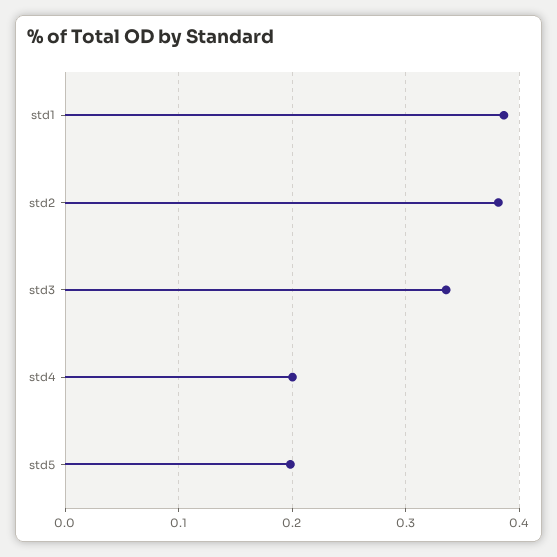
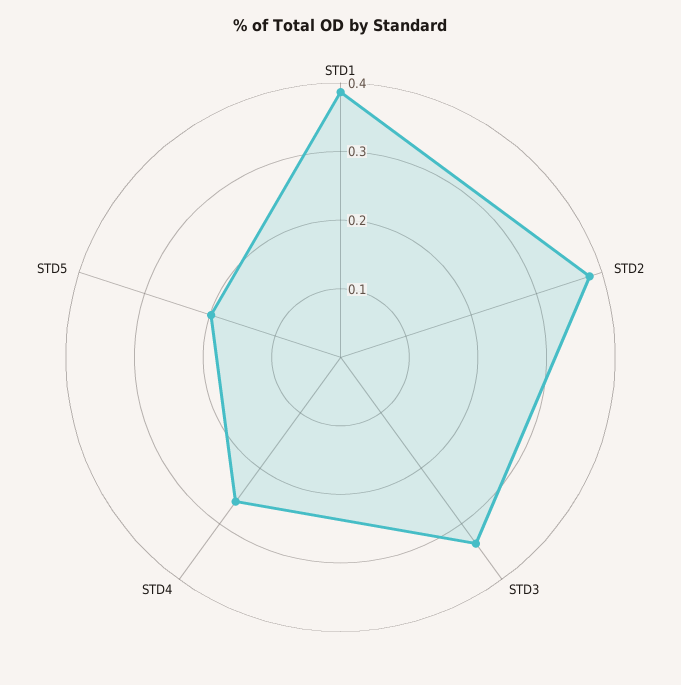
std4: 0.2 -> 0.26

